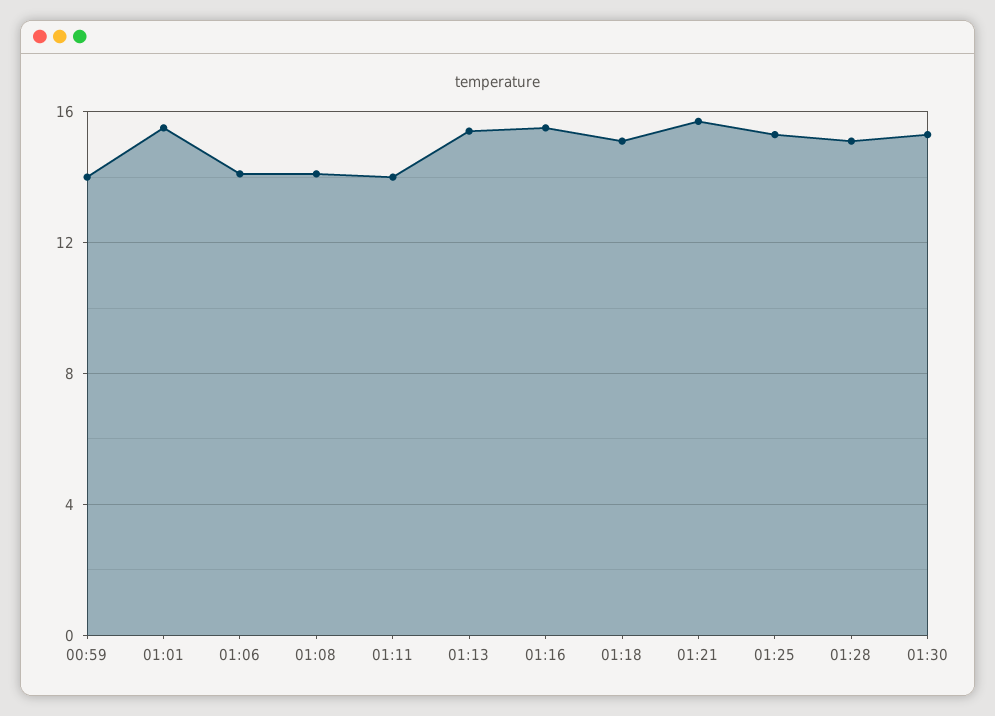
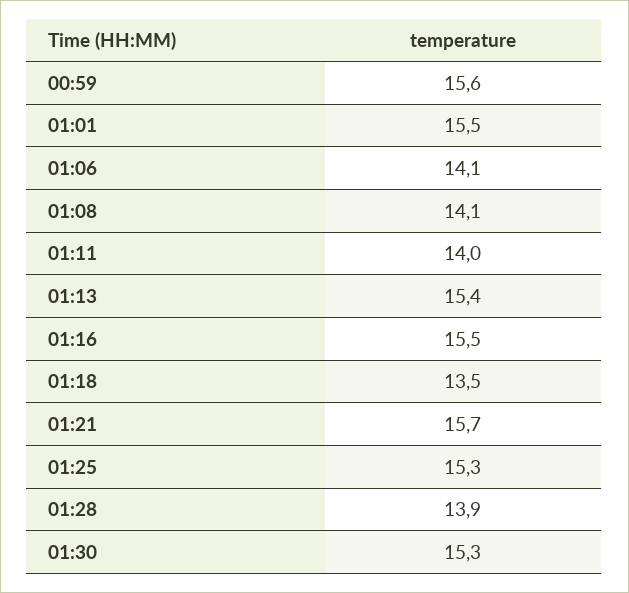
00:59: 14 -> 15.6
01:18: 15 -> 13.5
01:28: 15 -> 13.9

